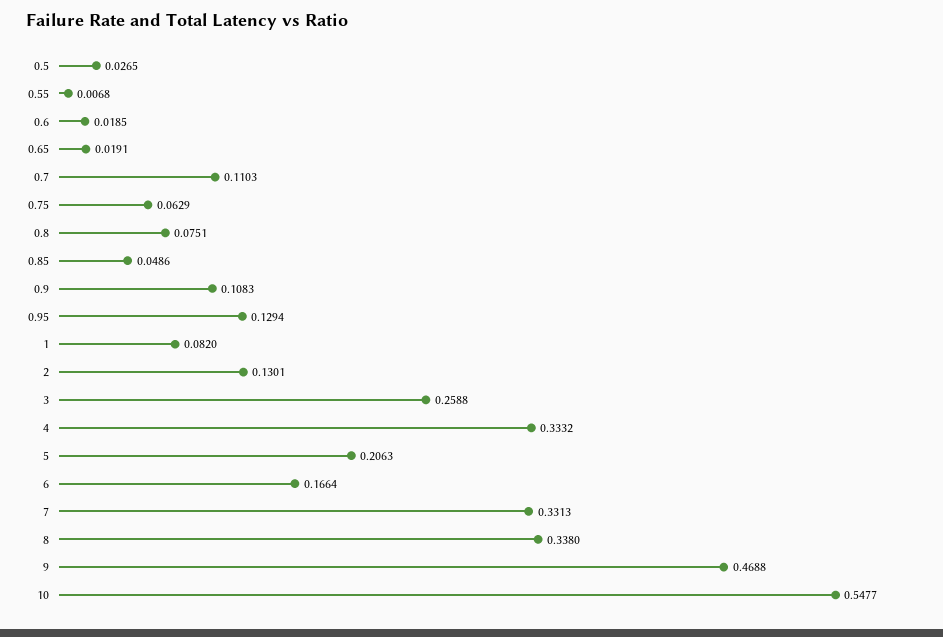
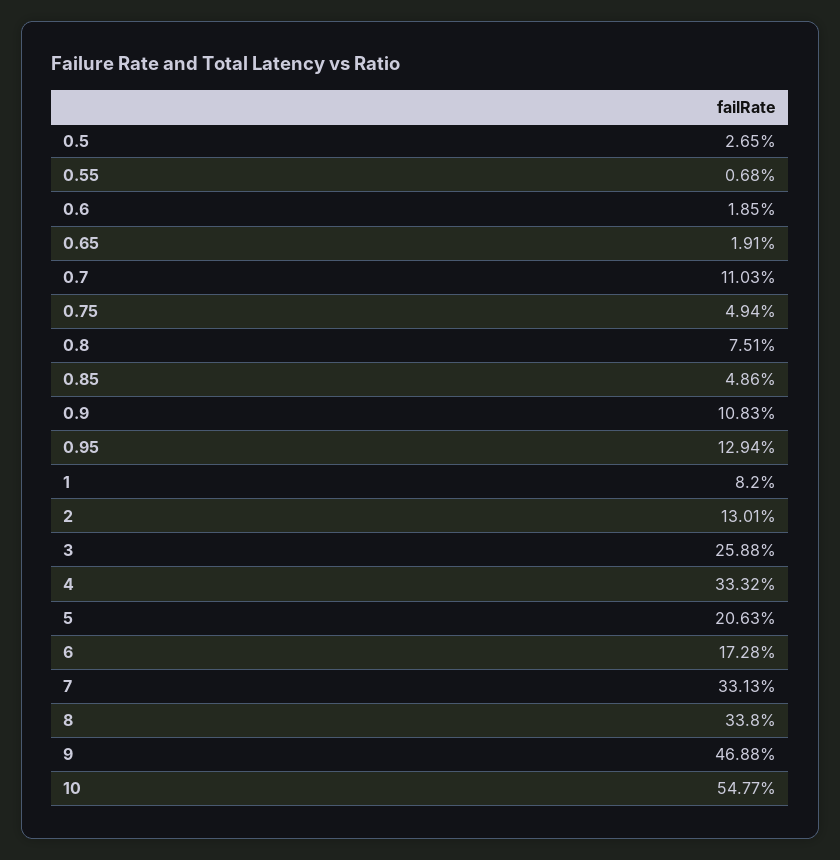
0.75: 0.0629 -> 0.0494
6: 0.1664 -> 0.1728

